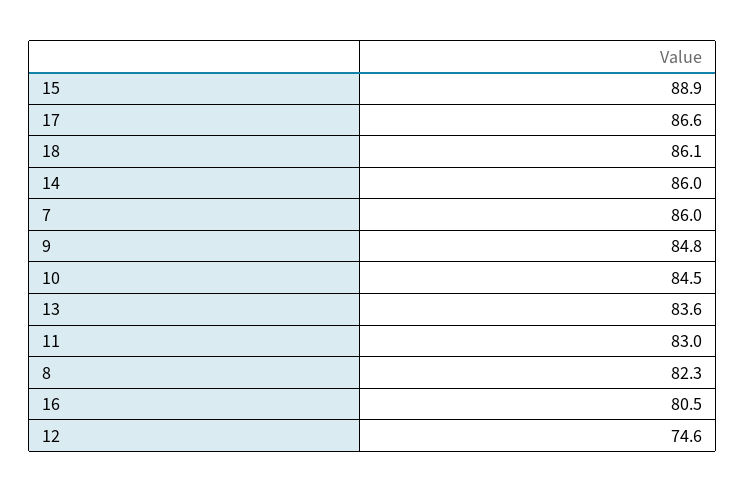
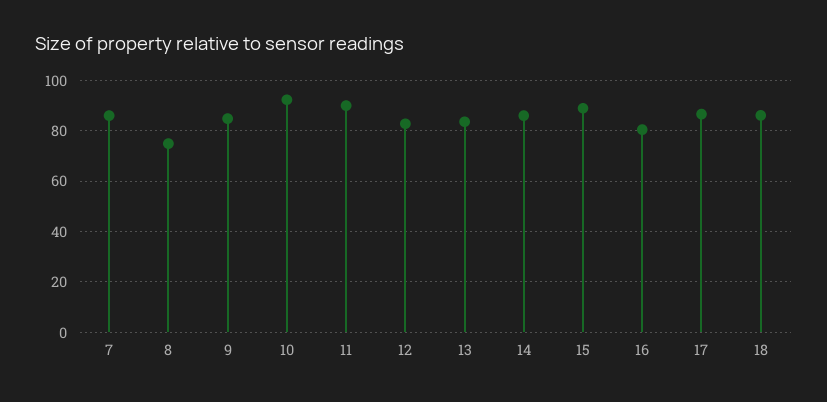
10: 84.5 -> 92.5
11: 83 -> 90
8: 82.3 -> 75
12: 74.6 -> 82.5

